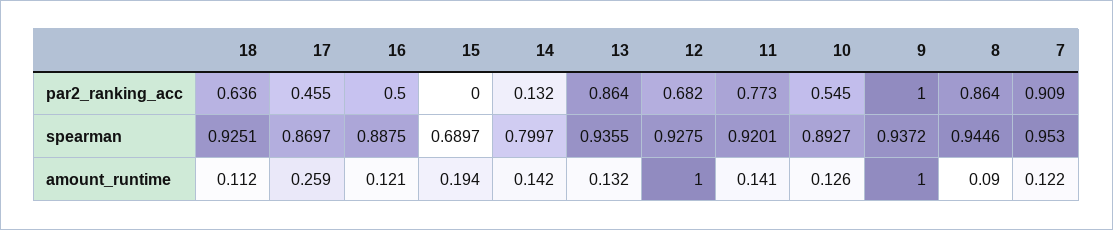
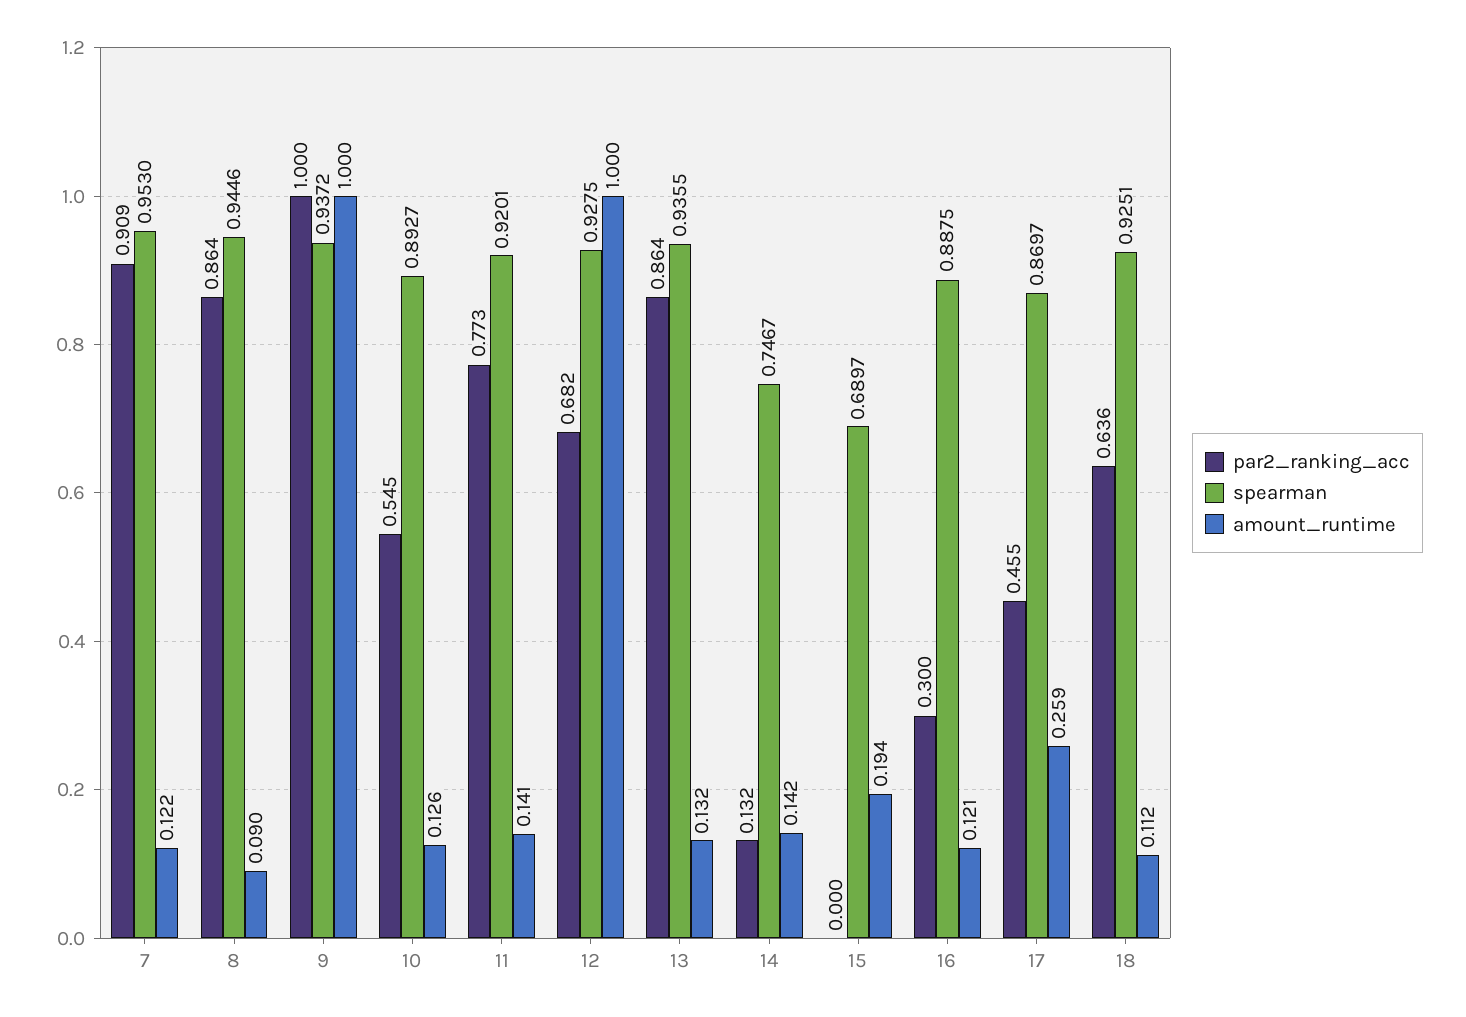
par2_ranking_acc, 16: 0.5 -> 0.3
spearman, 14: 0.7997 -> 0.7467

